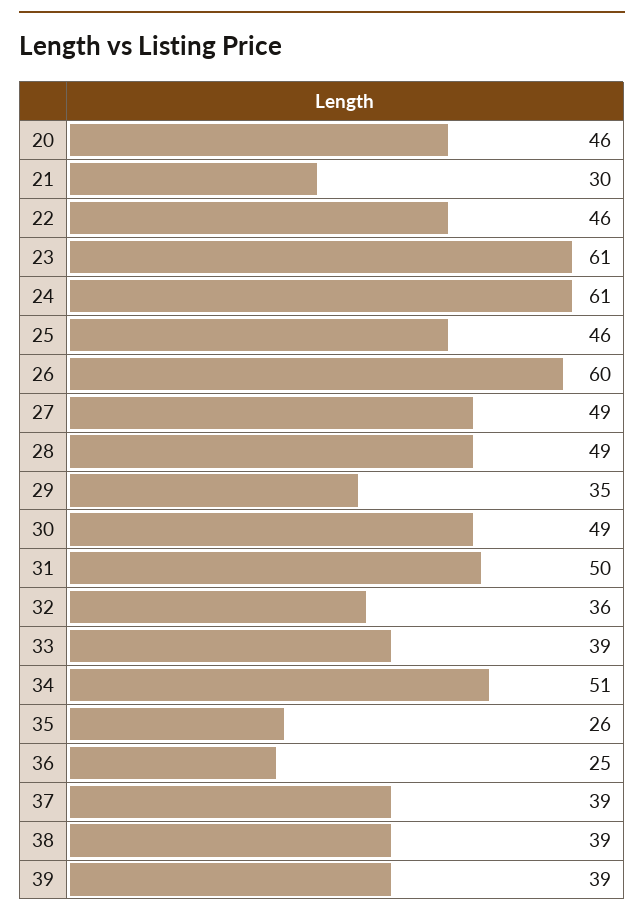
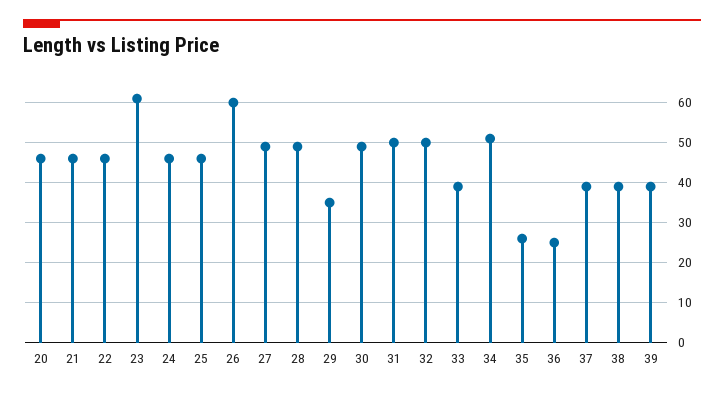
21: 30 -> 45
24: 61 -> 45
32: 36 -> 50

